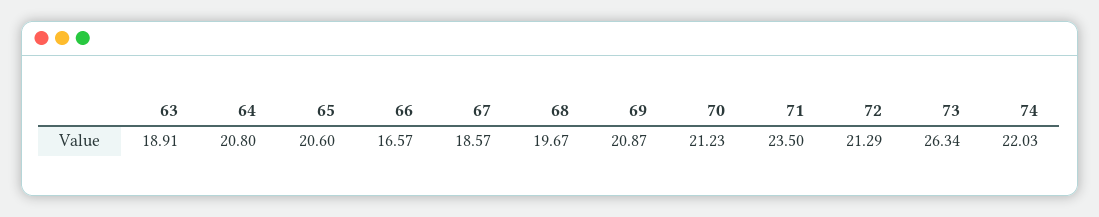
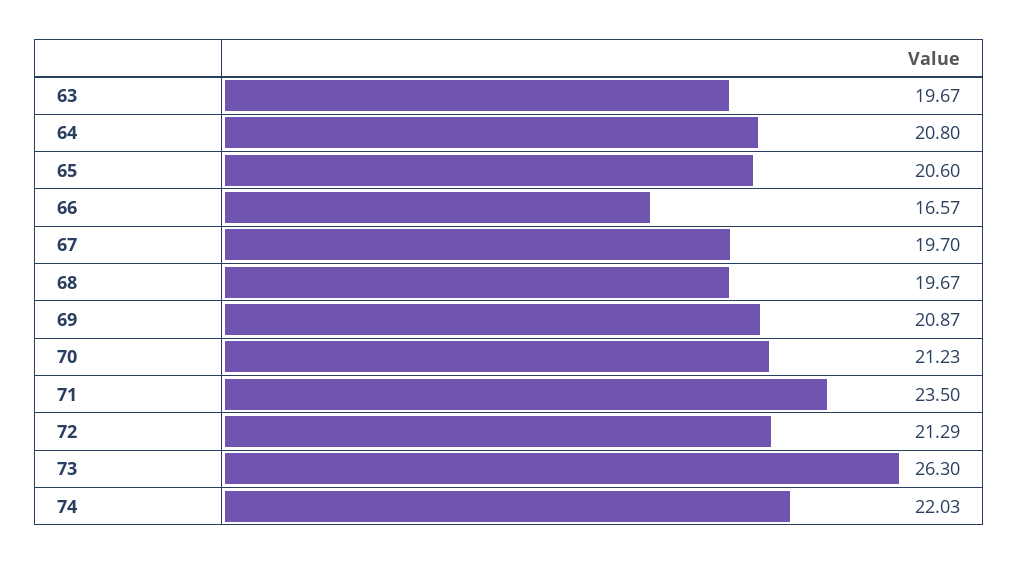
63: 18.91 -> 19.67
67: 18.57 -> 19.7
73: 26.34 -> 26.3

